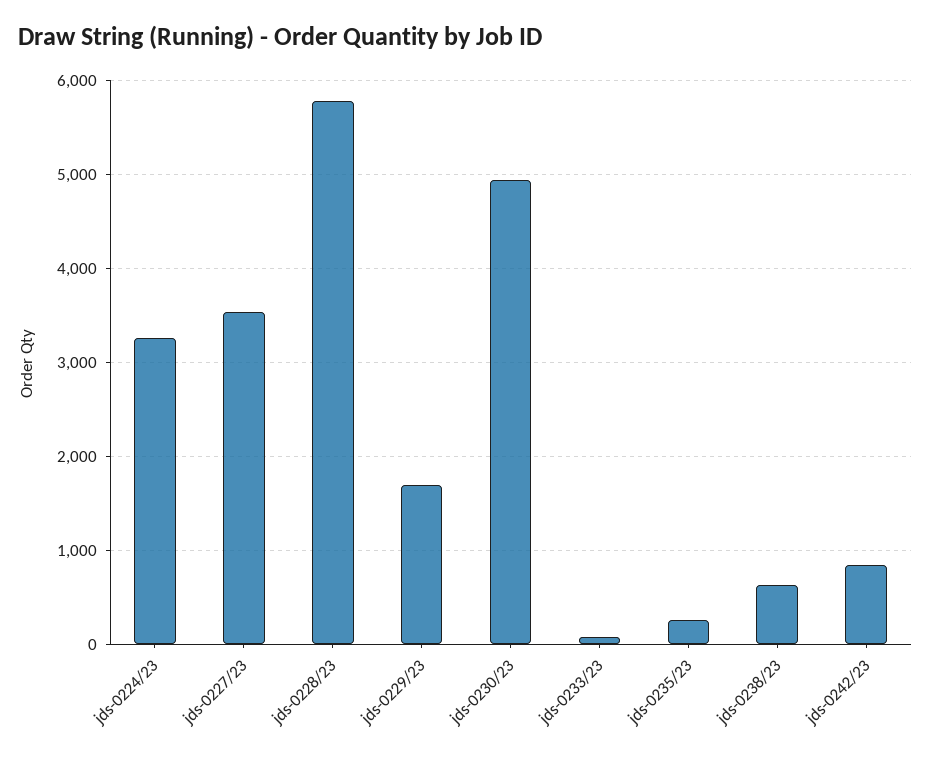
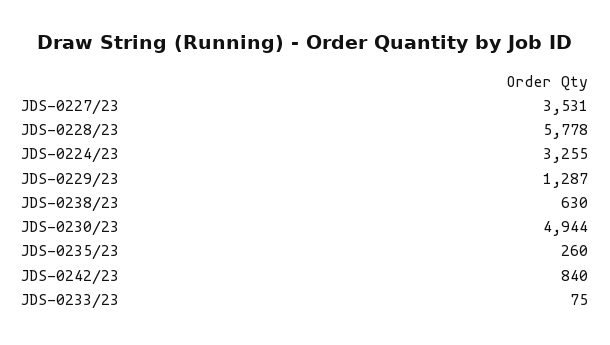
jds-0229/23: 1700 -> 1287

